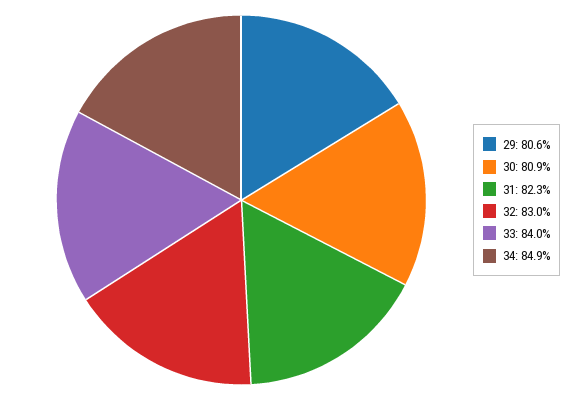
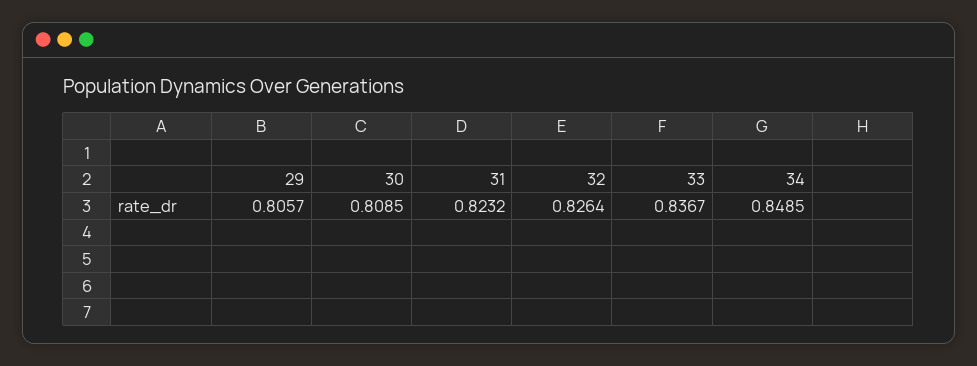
32: 0.83 -> 0.8264
33: 0.84 -> 0.8367

